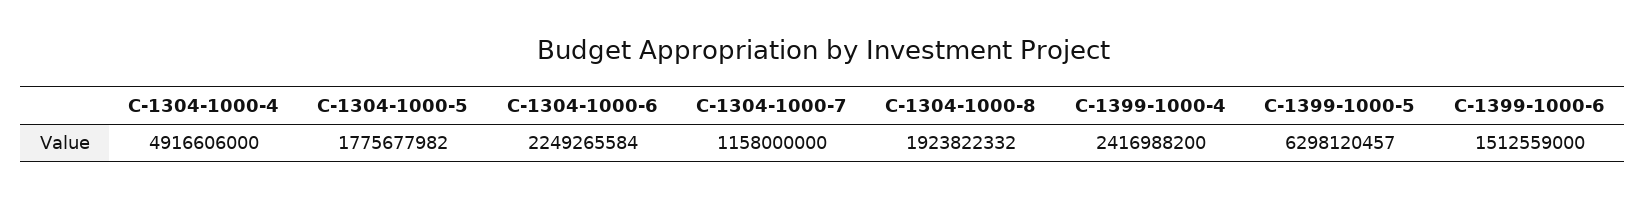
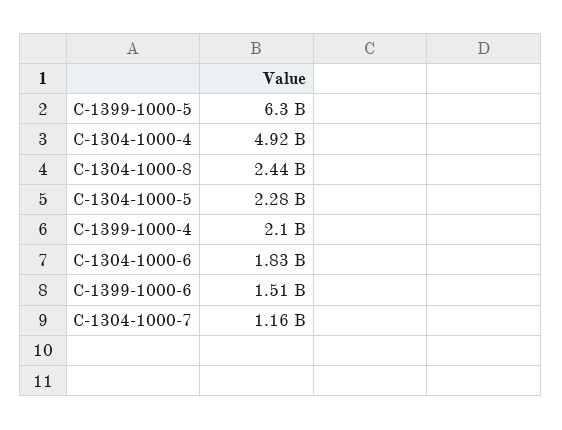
C-1304-1000-5: 1775677982 -> 2280000000
C-1304-1000-6: 2249265584 -> 1830000000
C-1304-1000-8: 1923822332 -> 2440000000
C-1399-1000-4: 2416988200 -> 2100000000

